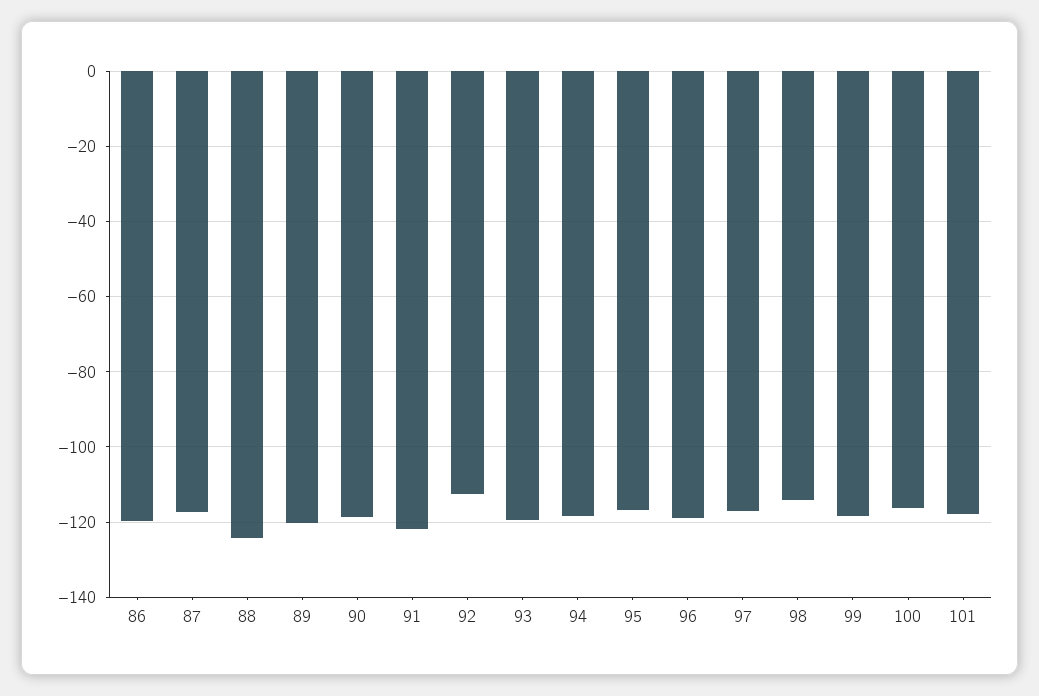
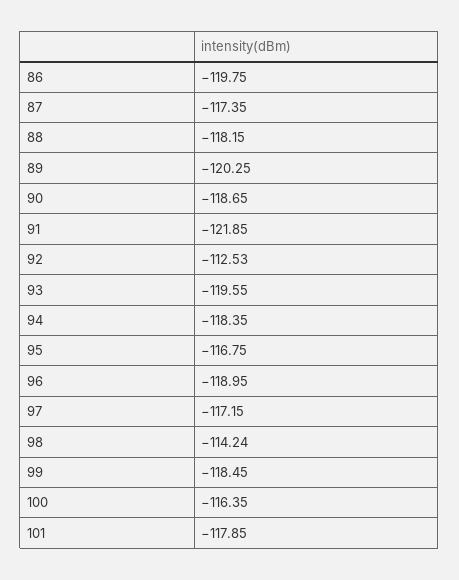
88: -124 -> -118.15

